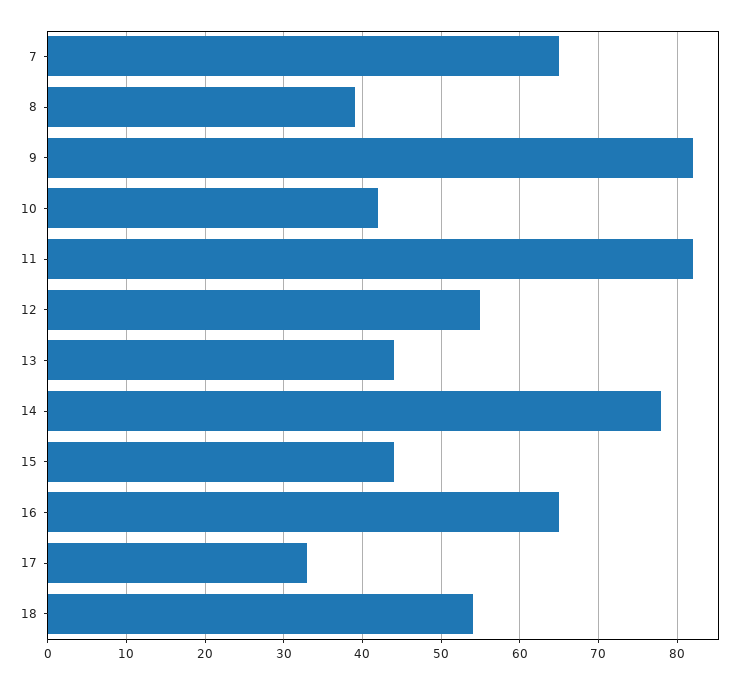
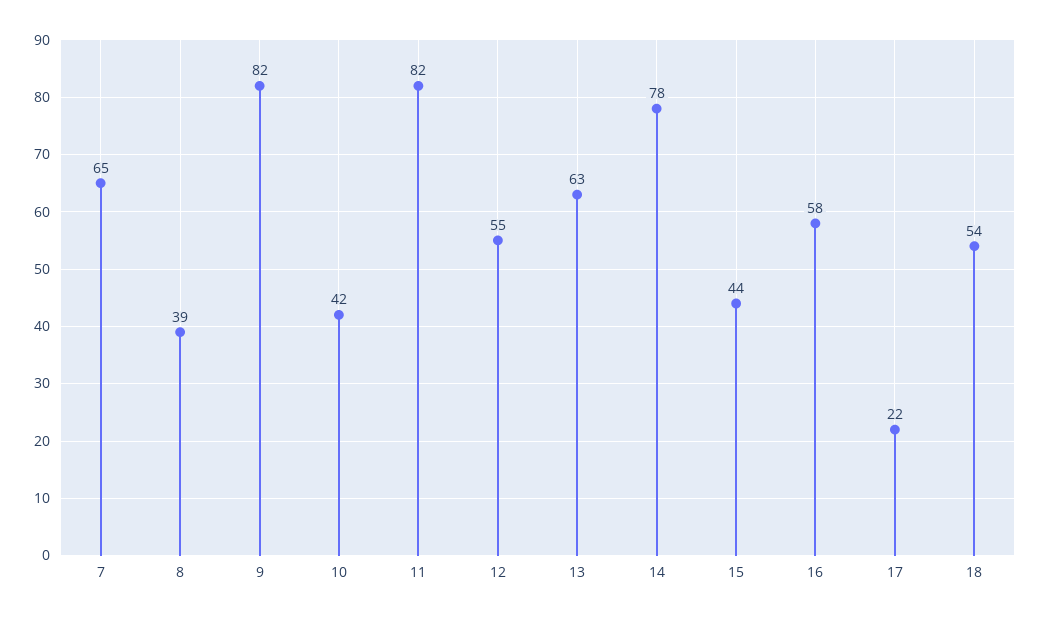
13: 44 -> 63
16: 65 -> 58
17: 33 -> 22

